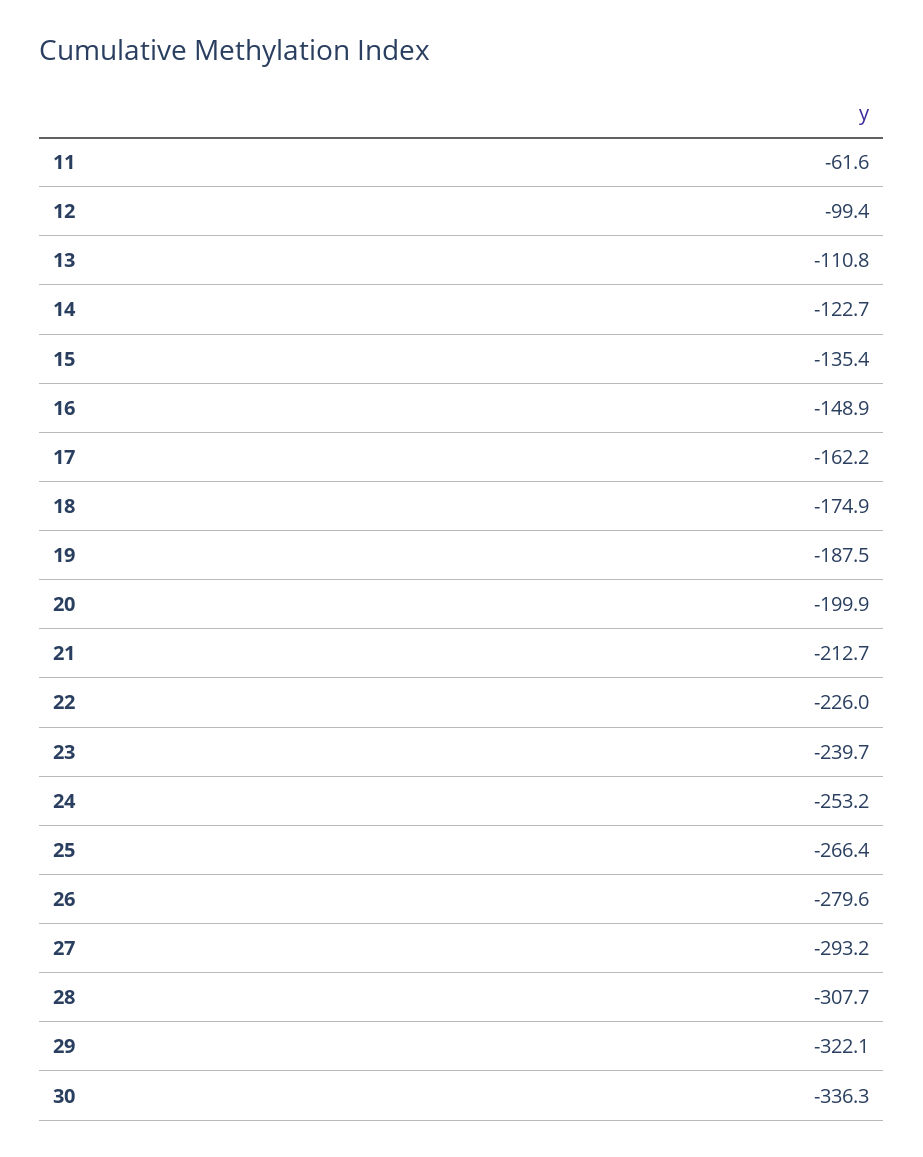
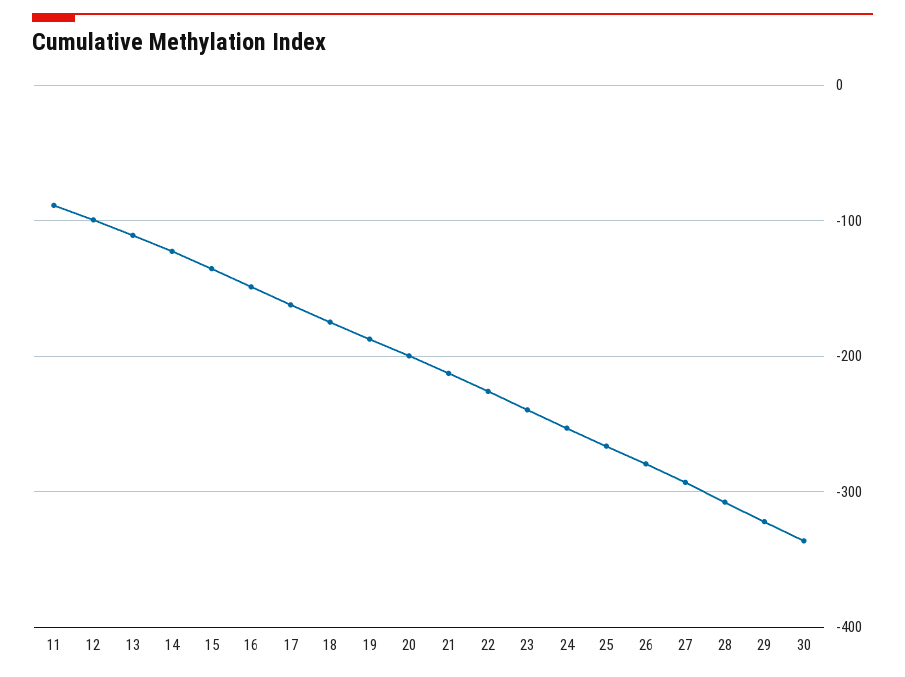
11: -61.6 -> -90

